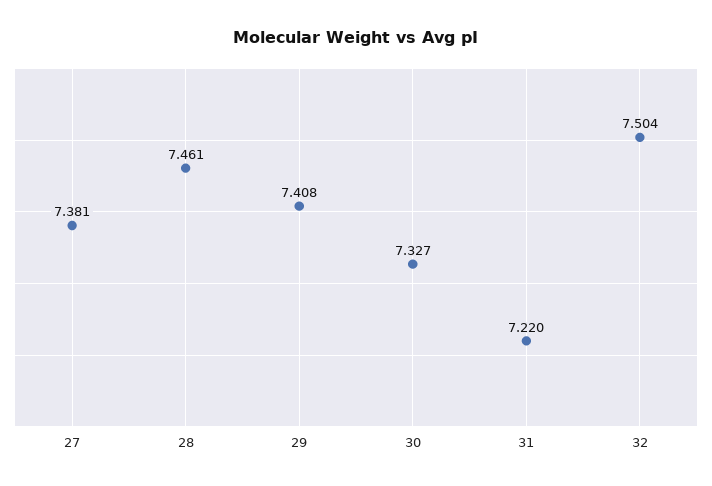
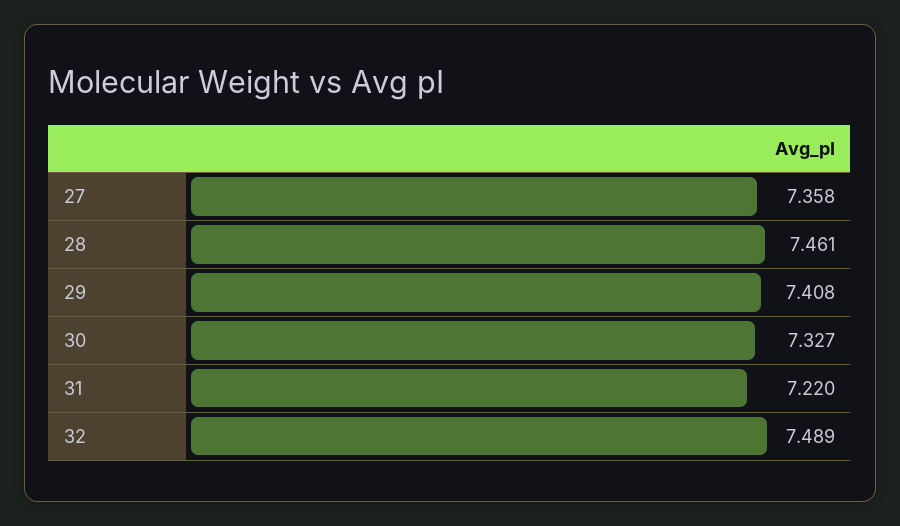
27: 7.381 -> 7.358
32: 7.504 -> 7.489

